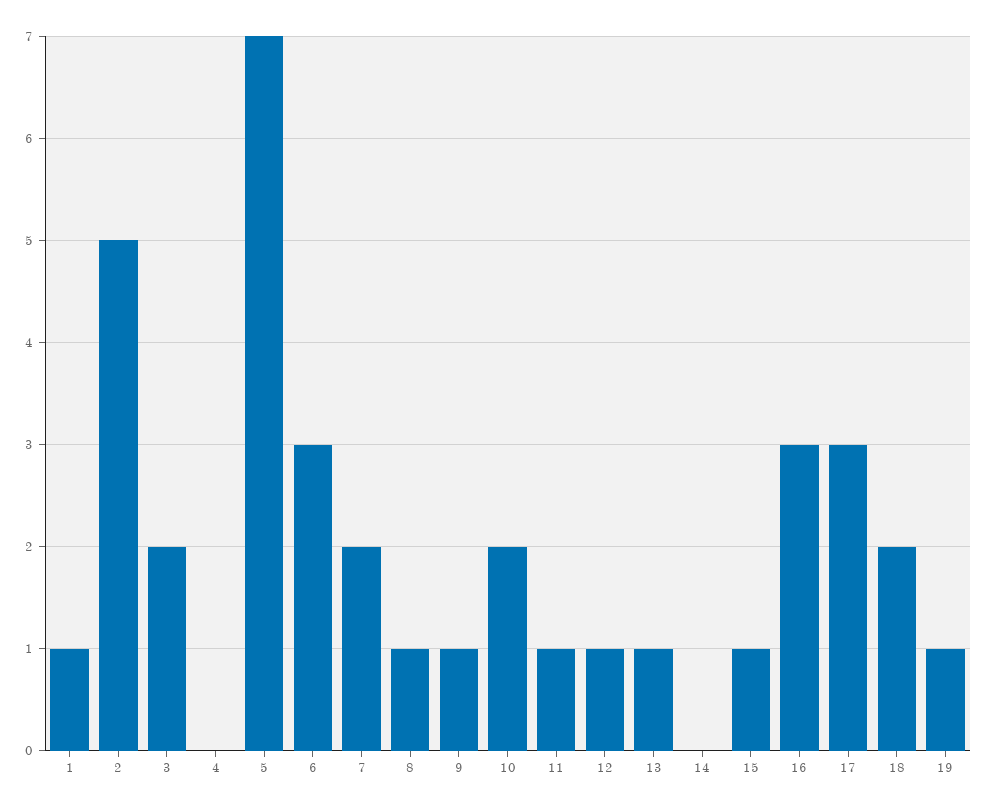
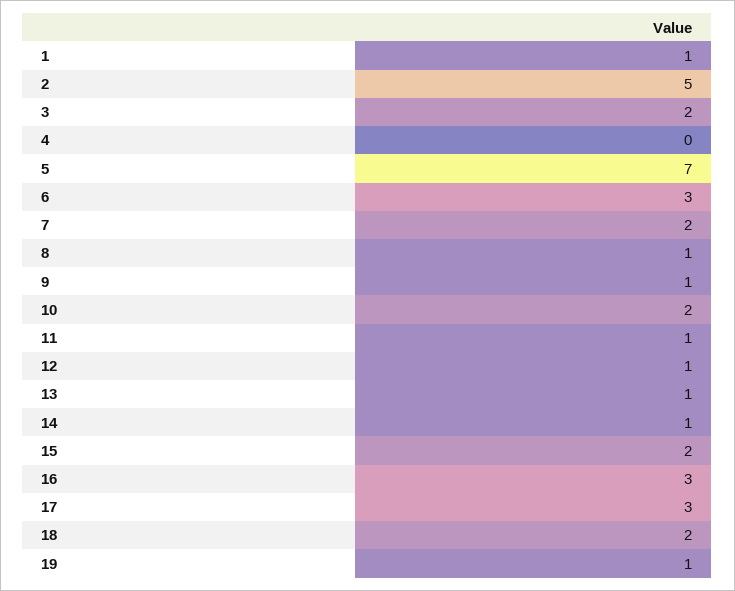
14: 0 -> 1
15: 1 -> 2

